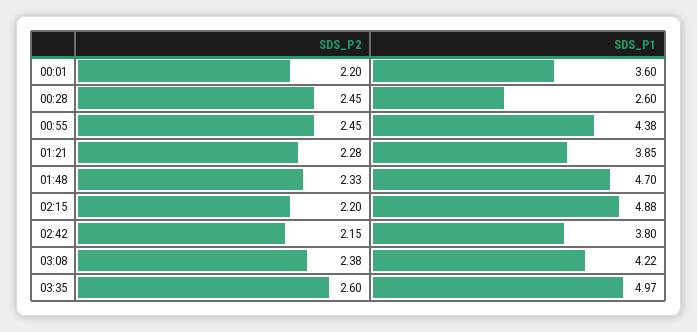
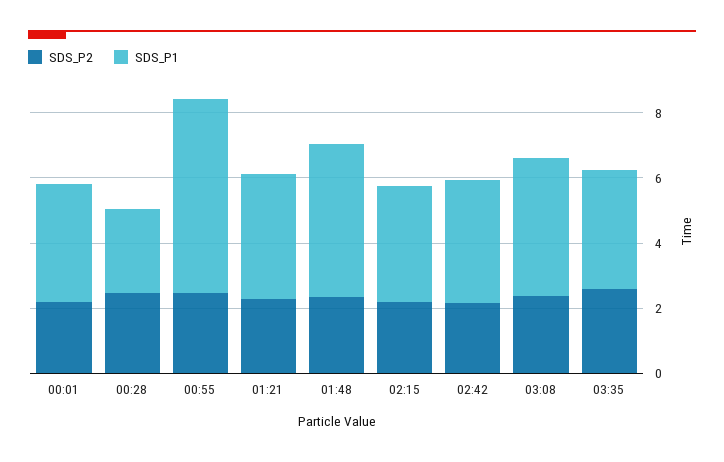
SDS_P1, 00:55: 4.38 -> 6
SDS_P1, 02:15: 4.88 -> 3.5
SDS_P1, 03:35: 4.97 -> 3.5

